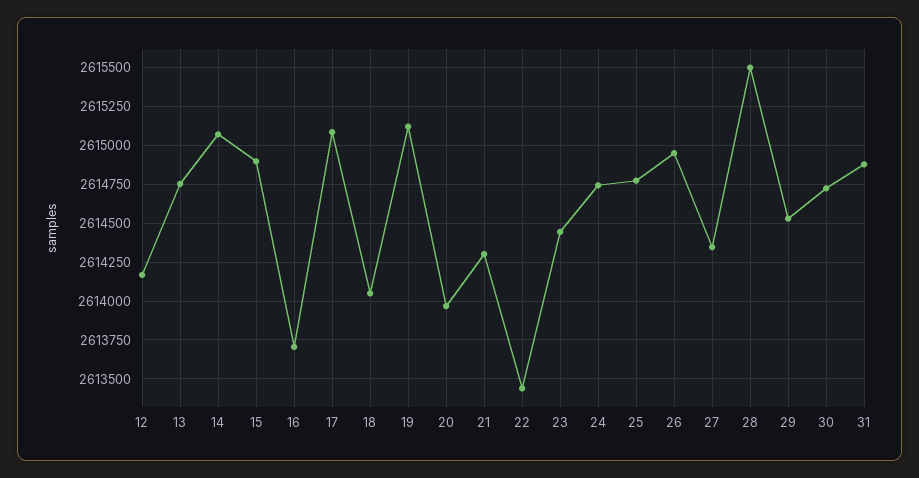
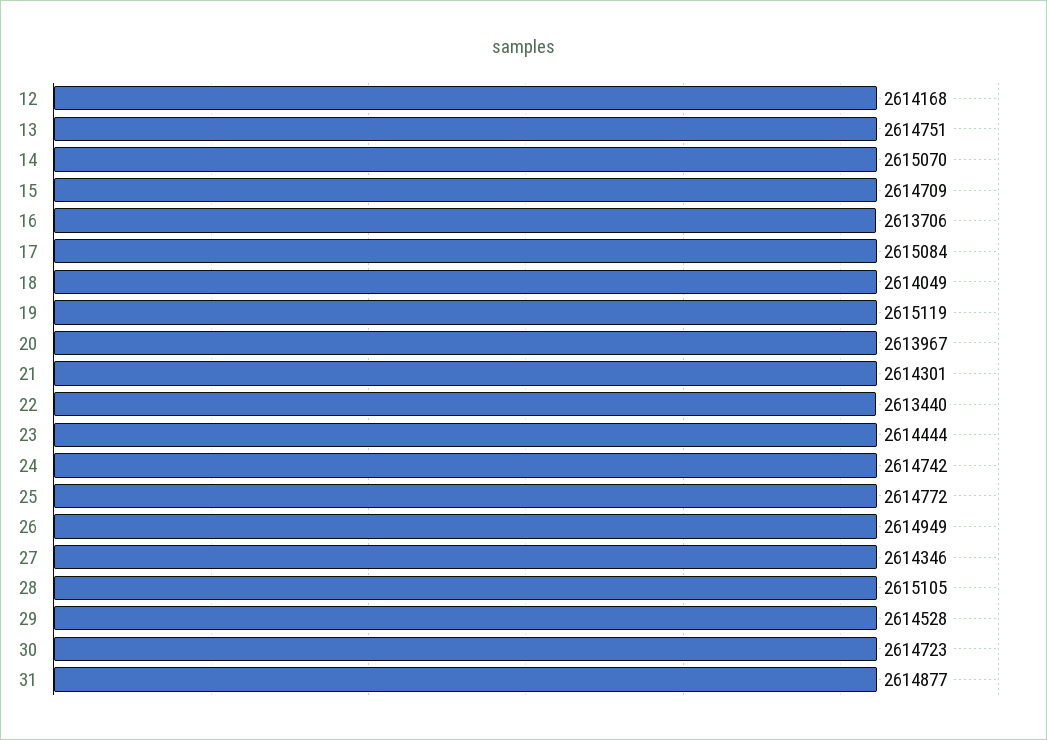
15: 2614900 -> 2614709
28: 2615500 -> 2615105

